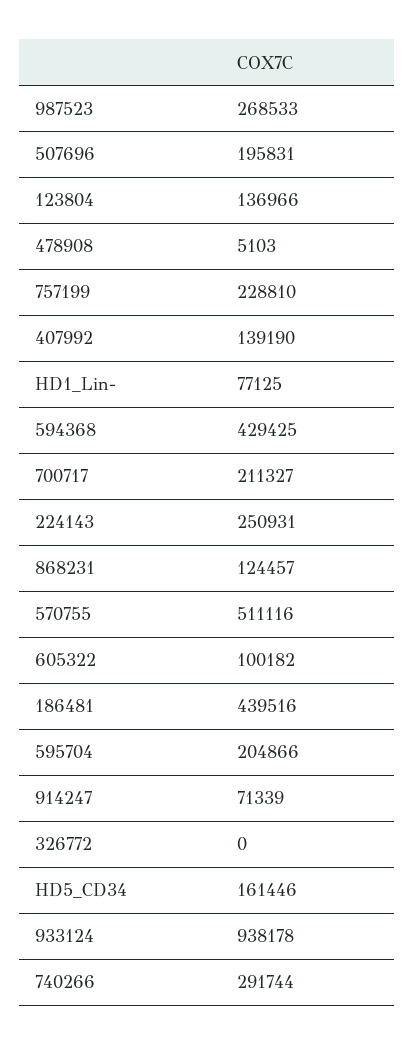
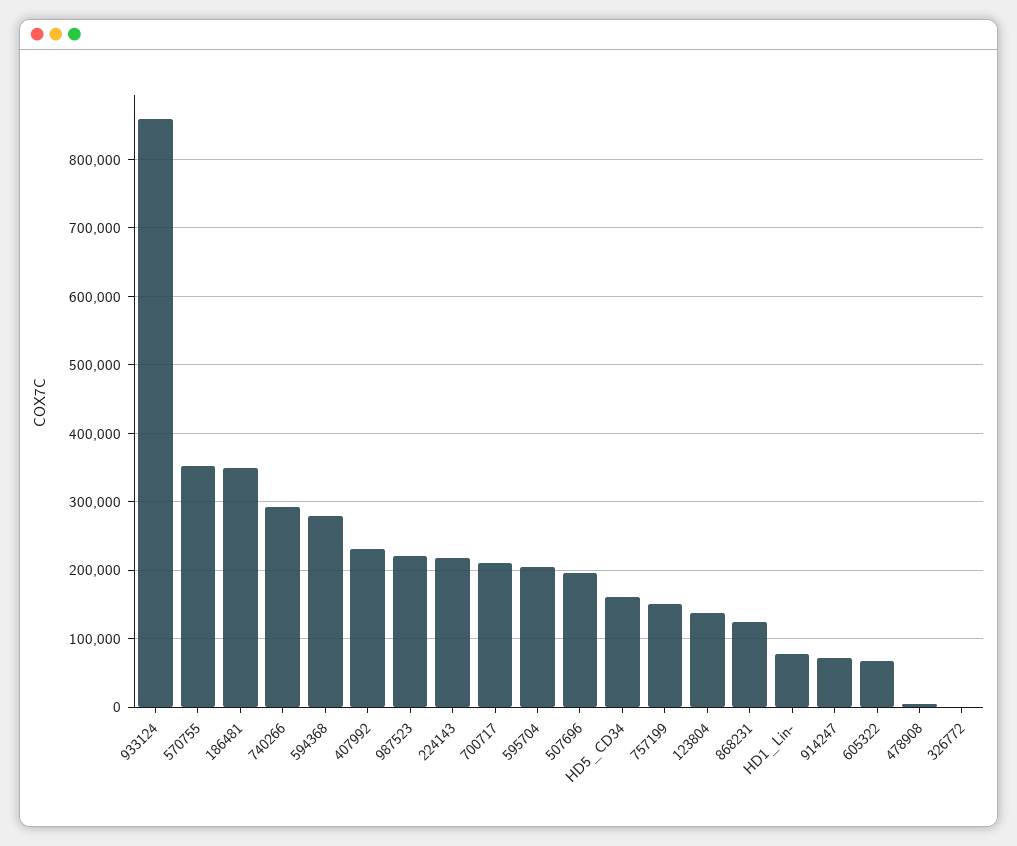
987523: 268533 -> 220000
757199: 228810 -> 150000
407992: 139190 -> 230000
594368: 429425 -> 280000
224143: 250931 -> 220000
570755: 511116 -> 350000
605322: 100182 -> 70000
186481: 439516 -> 350000
933124: 938178 -> 860000

